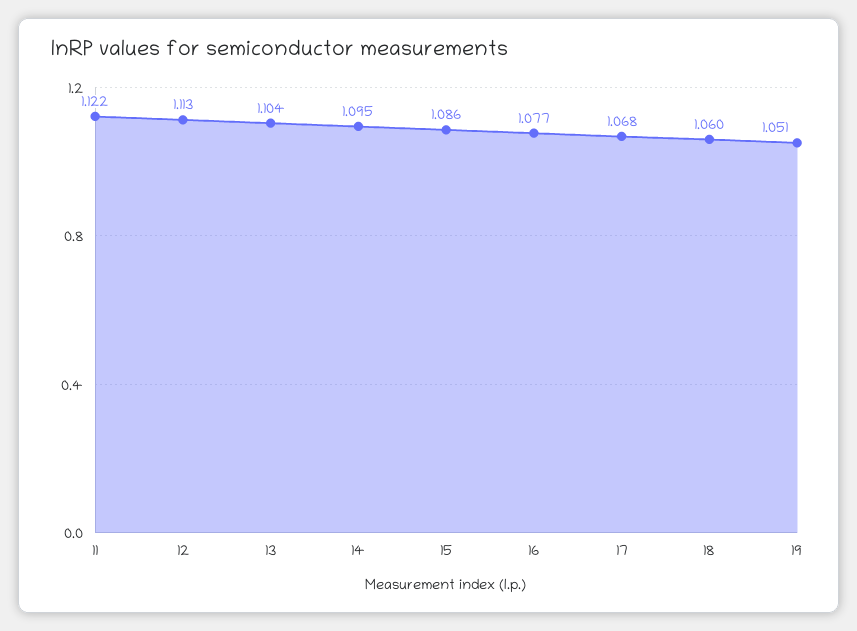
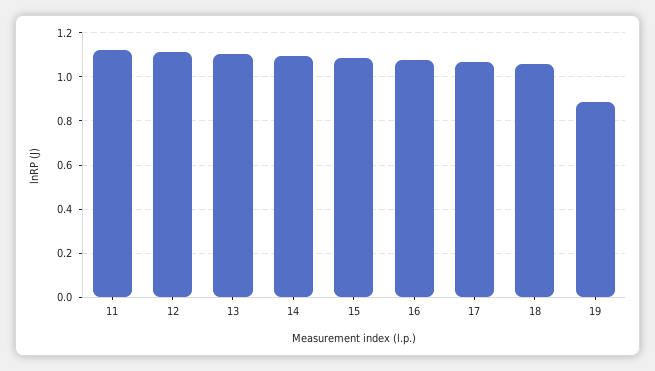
19: 1.051 -> 0.9

